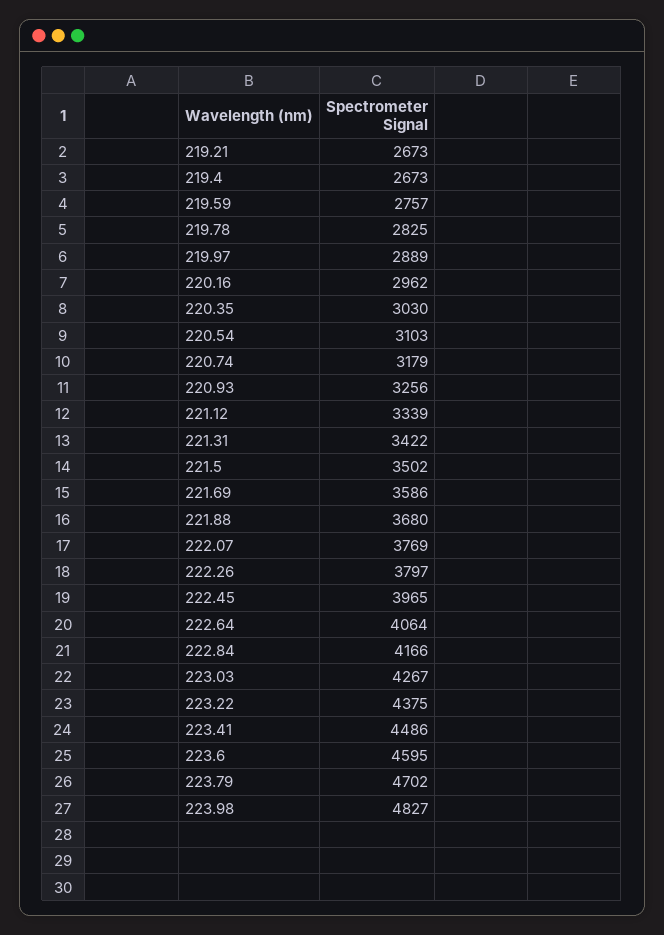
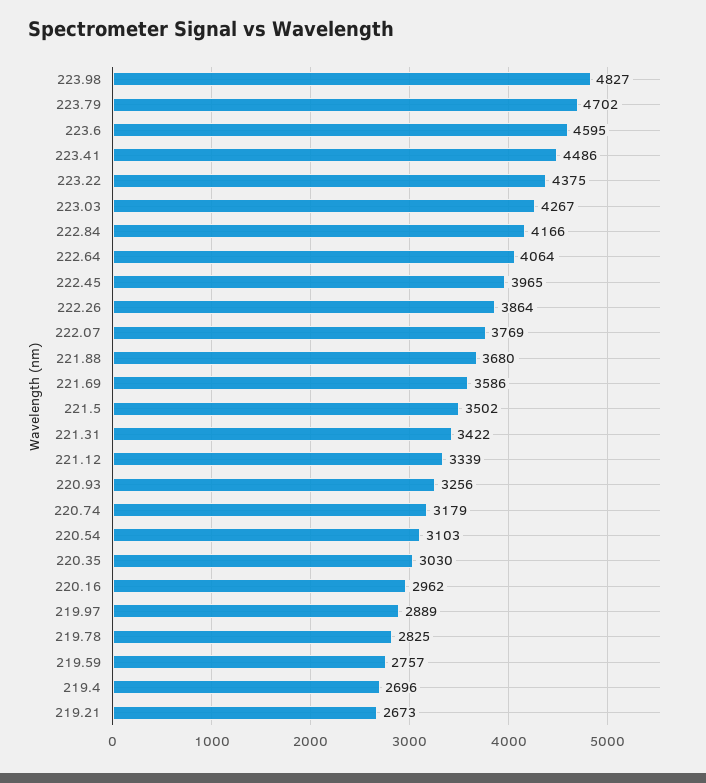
219.4: 2673 -> 2696
222.26: 3797 -> 3864

